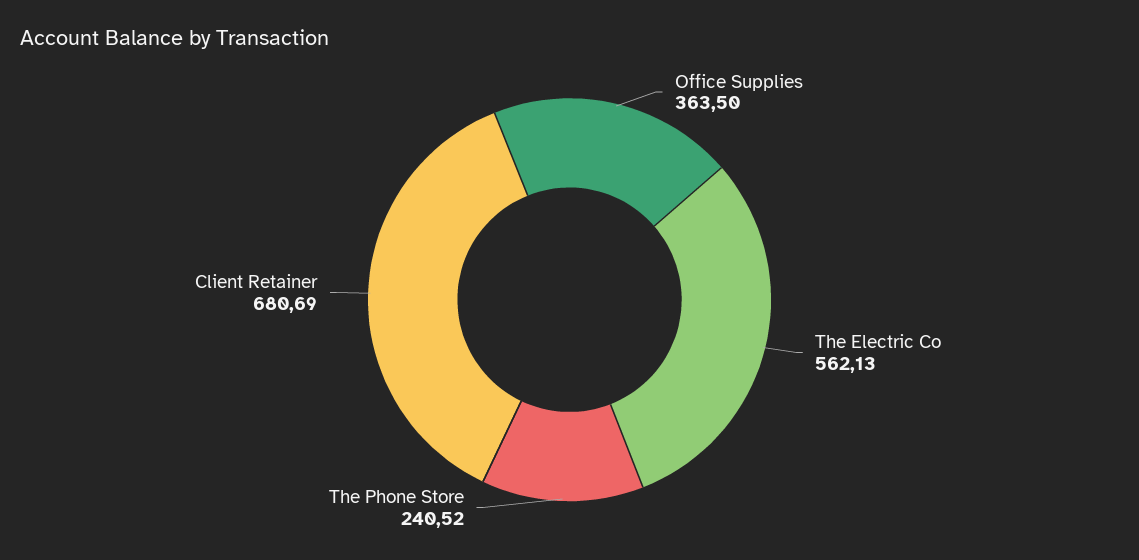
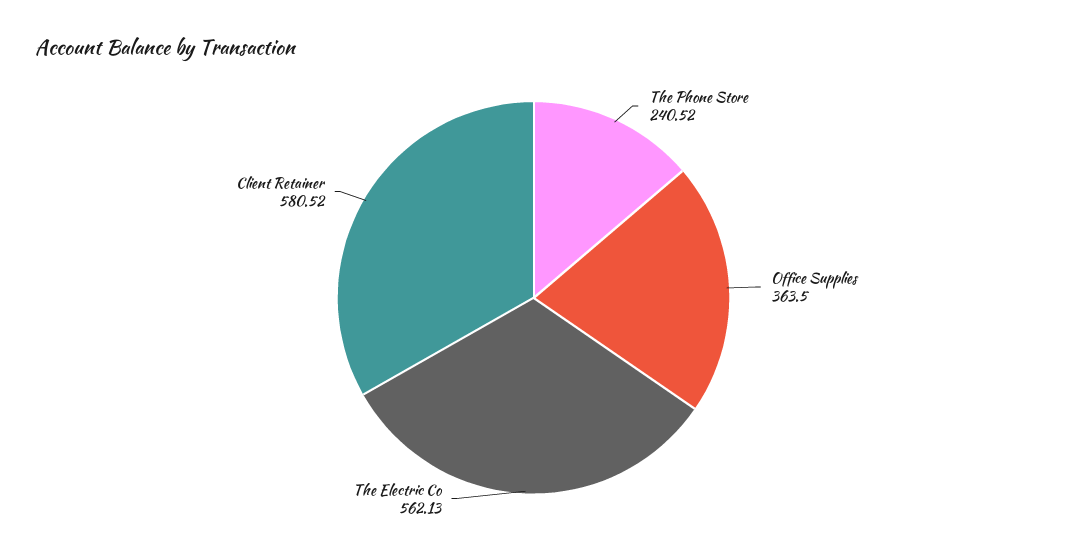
Client Retainer: 680.69 -> 580.52

